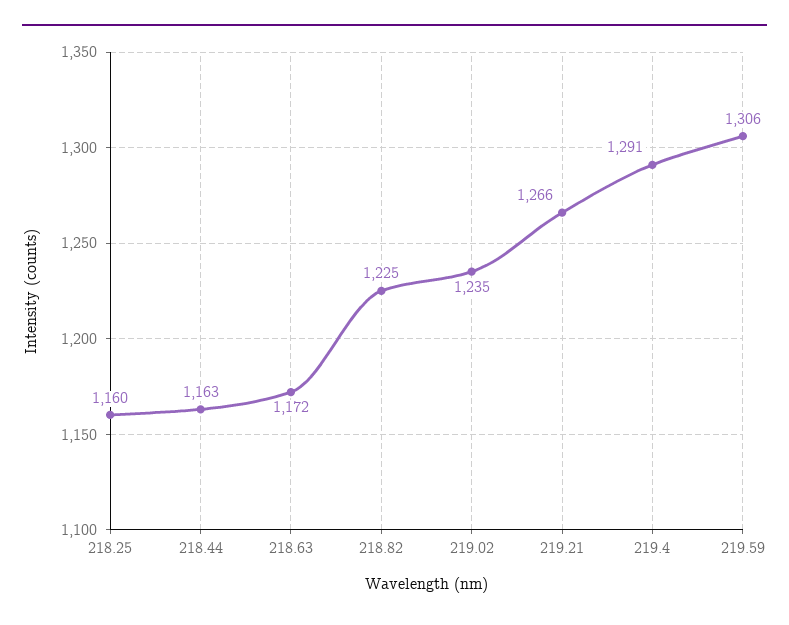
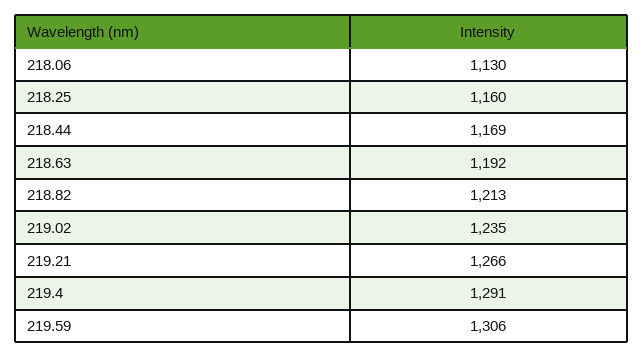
218.44: 1163 -> 1169
218.63: 1172 -> 1192
218.82: 1225 -> 1213
218.06: none -> 1130

